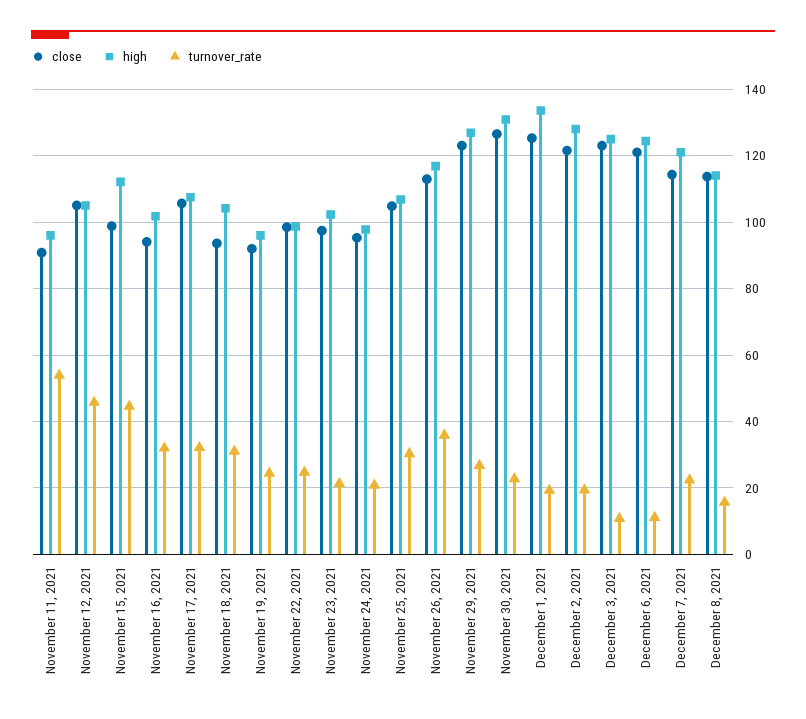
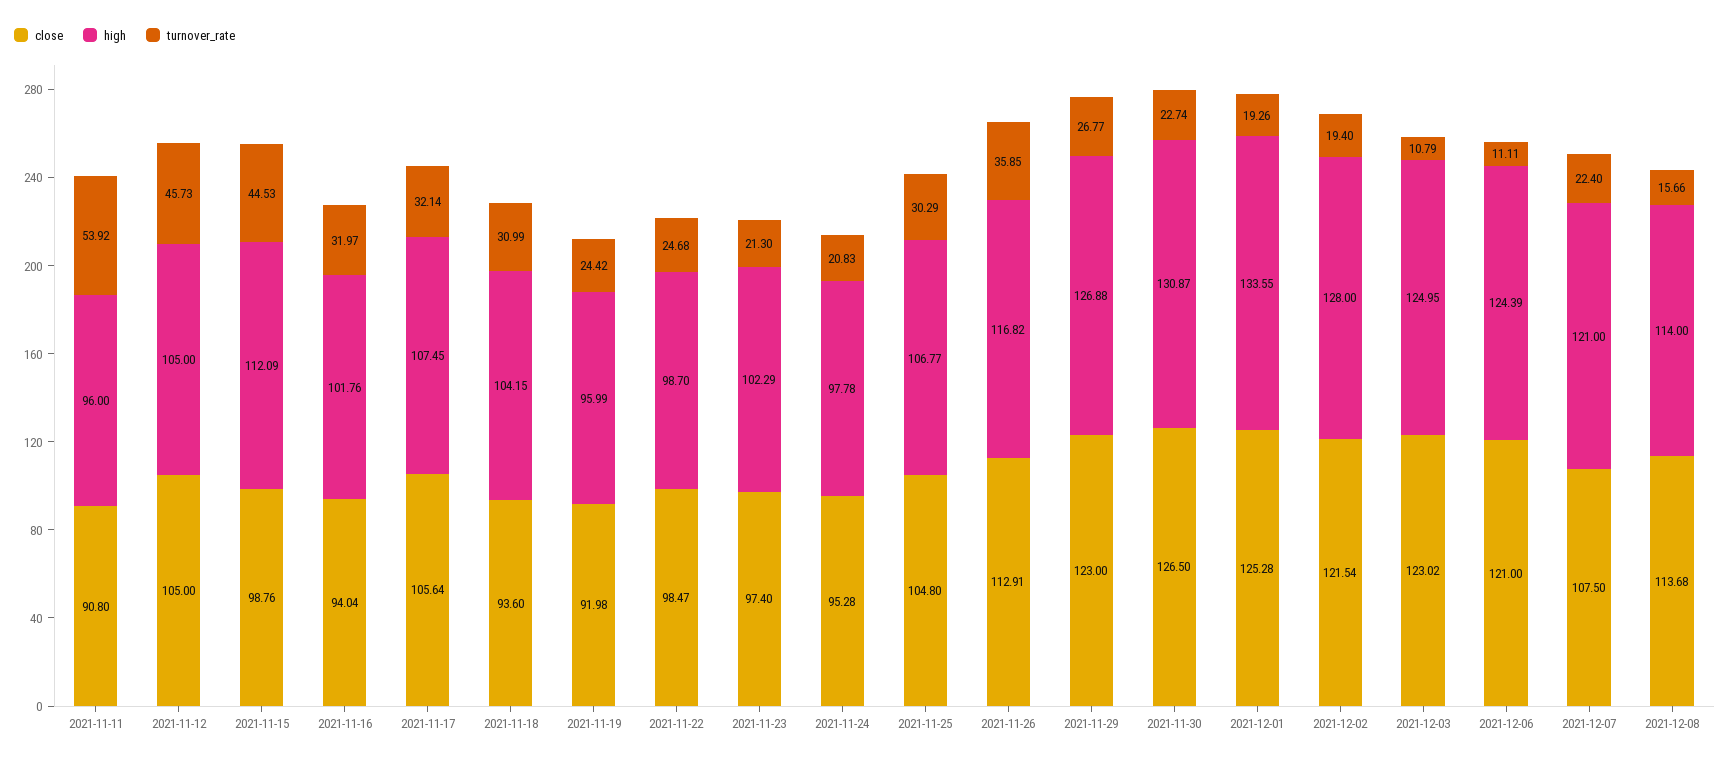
close, December 7, 2021: 114 -> 107.5

